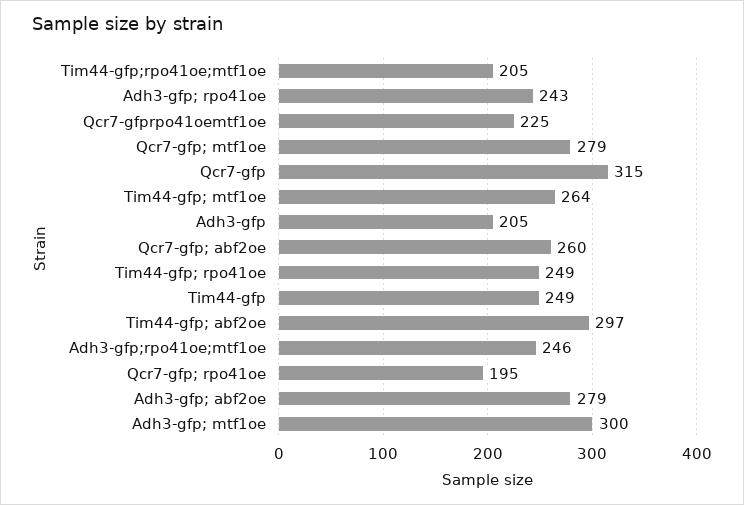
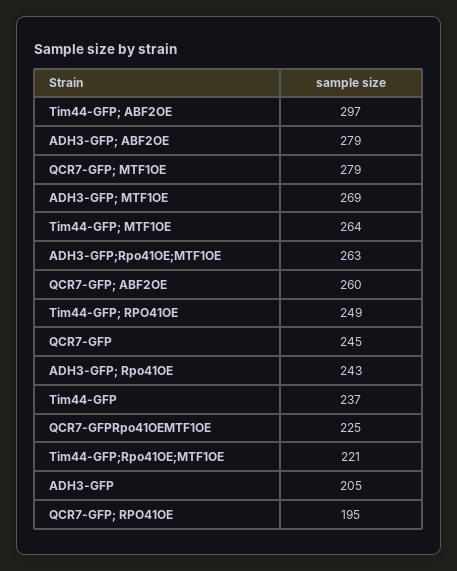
Tim44-gfp;rpo41oe;mtf1oe: 205 -> 221
Qcr7-gfp: 315 -> 245
Tim44-gfp: 249 -> 237
Adh3-gfp;rpo41oe;mtf1oe: 246 -> 263
Adh3-gfp; mtf1oe: 300 -> 269

